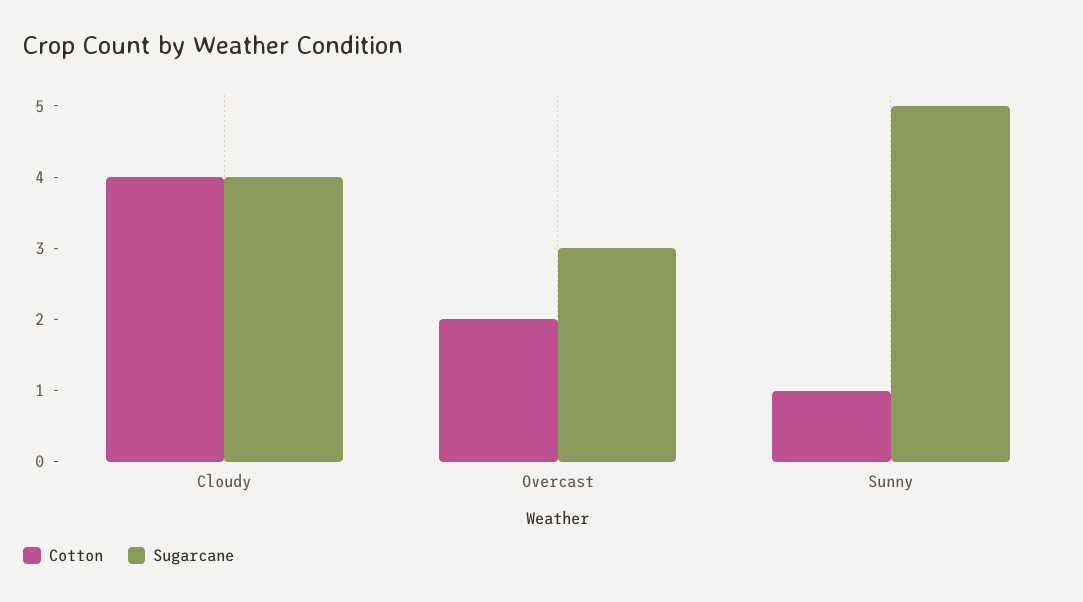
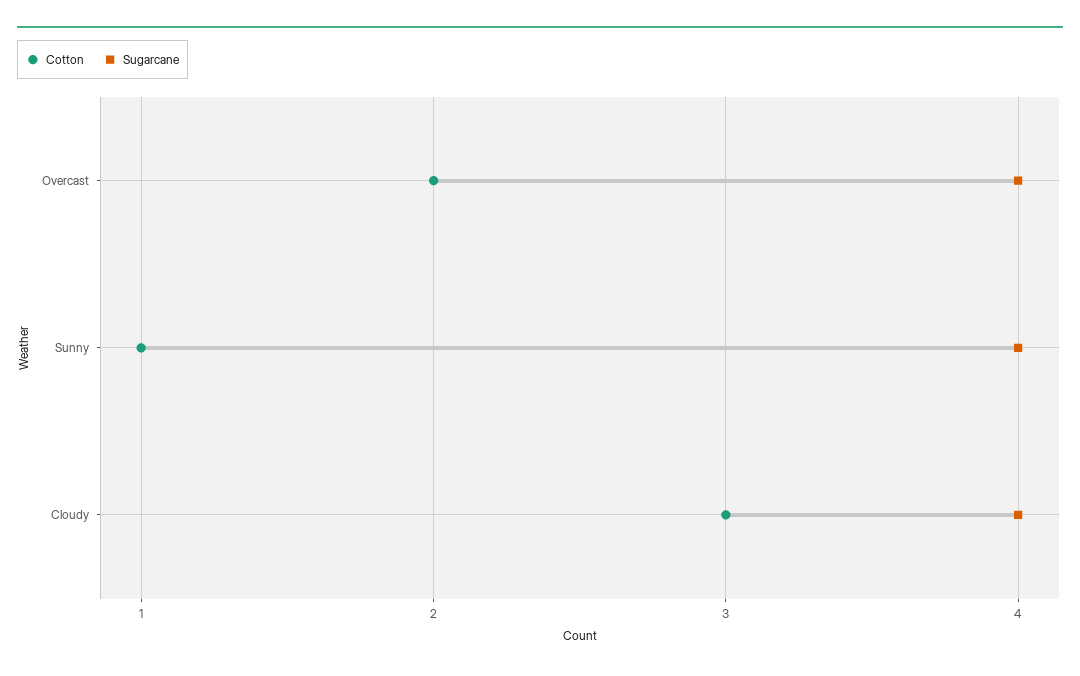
Cotton, Cloudy: 4 -> 3
Sugarcane, Overcast: 3 -> 4
Sugarcane, Sunny: 5 -> 4

